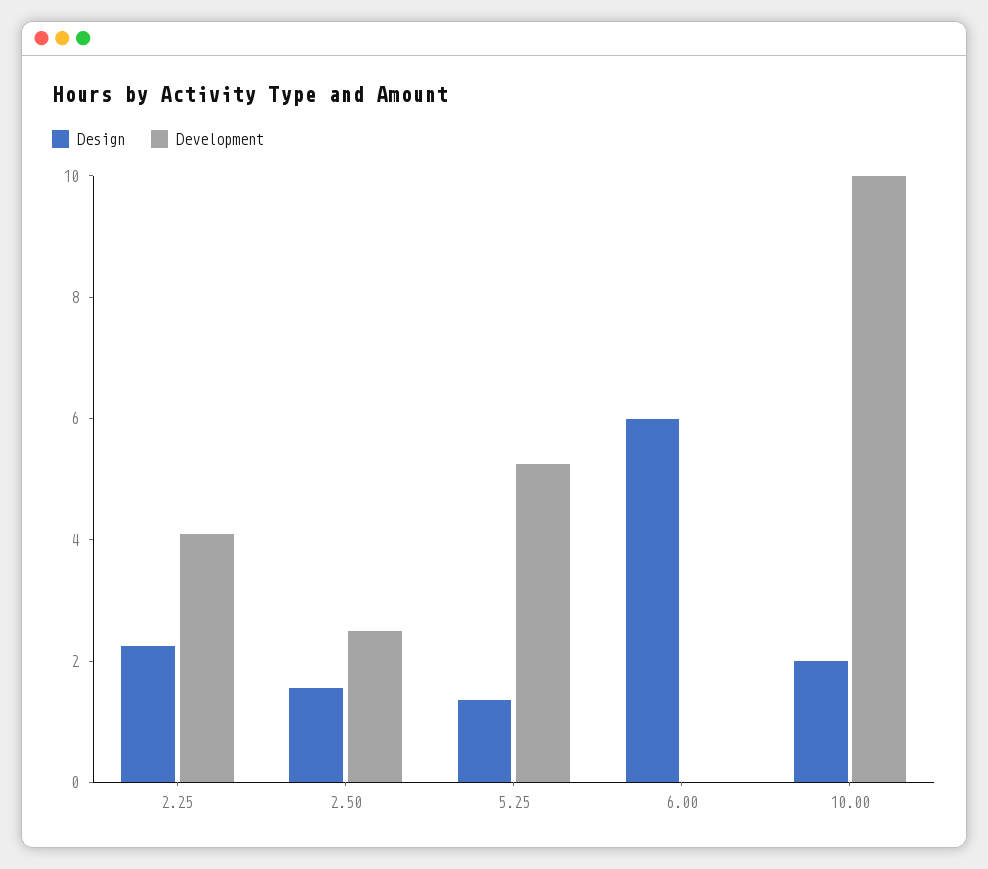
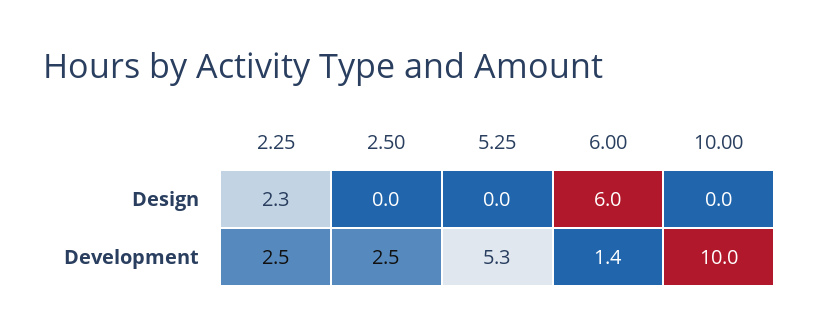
Development, 2.25: 4 -> 2.5
Design, 2.50: 1.5 -> 0
Design, 5.25: 1.5 -> 0
Development, 6.00: 0 -> 1.4
Design, 10.00: 2 -> 0

